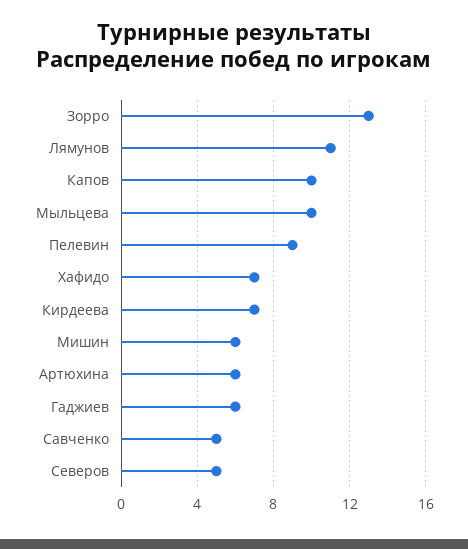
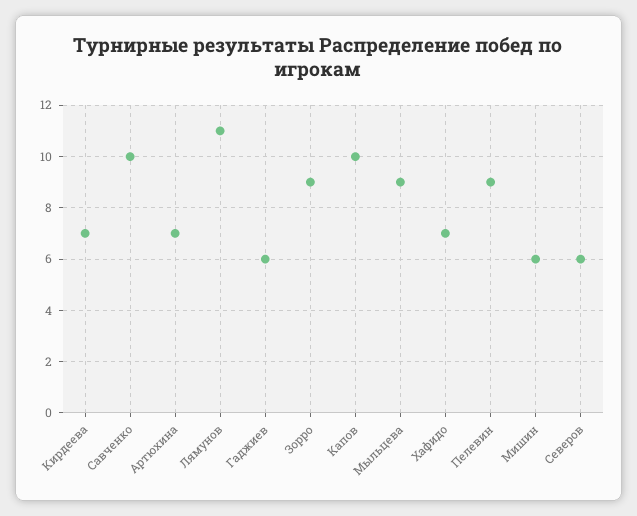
Зорро: 13 -> 9
Мыльцева: 10 -> 9
Артюхина: 6 -> 7
Савченко: 5 -> 10
Северов: 5 -> 6

